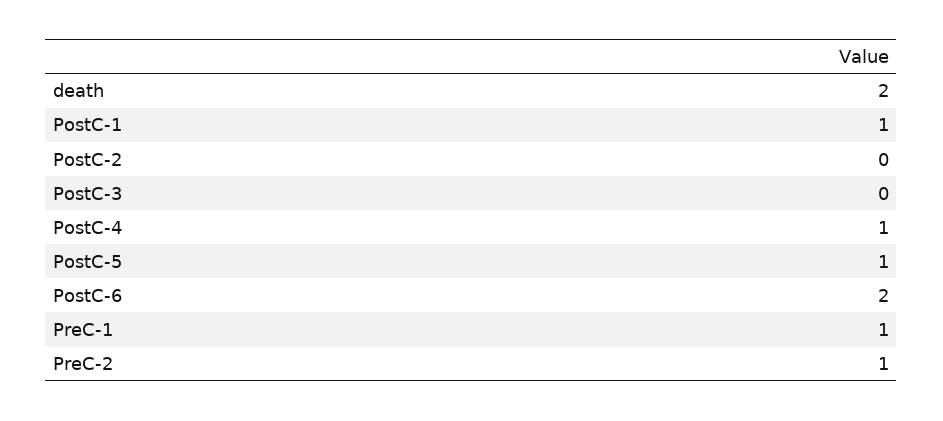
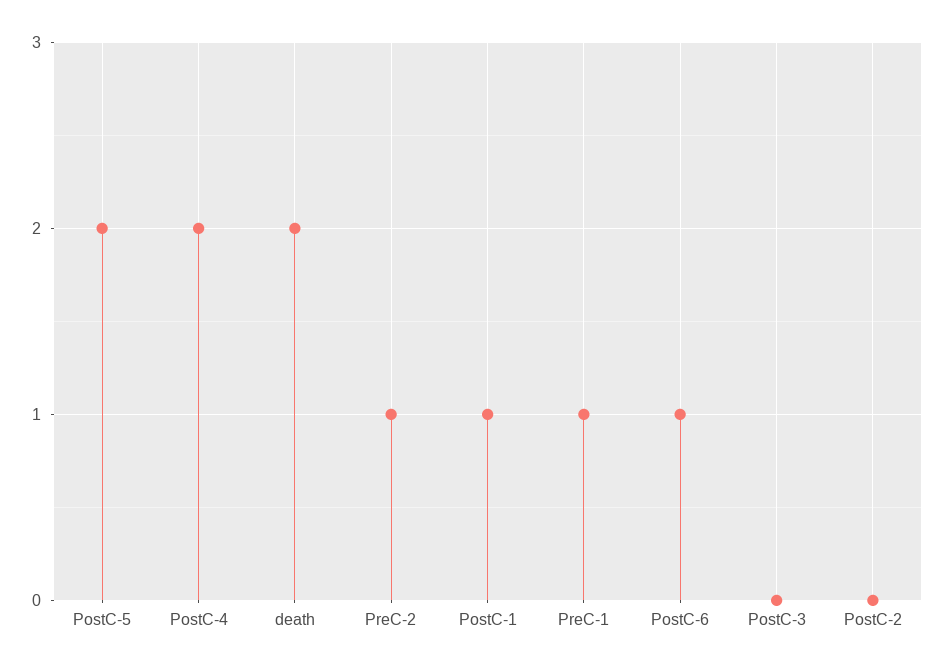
PostC-4: 1 -> 2
PostC-5: 1 -> 2
PostC-6: 2 -> 1

